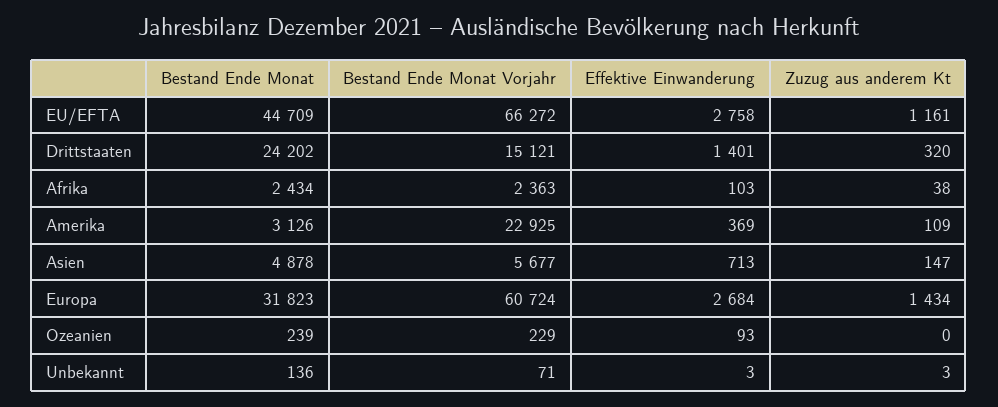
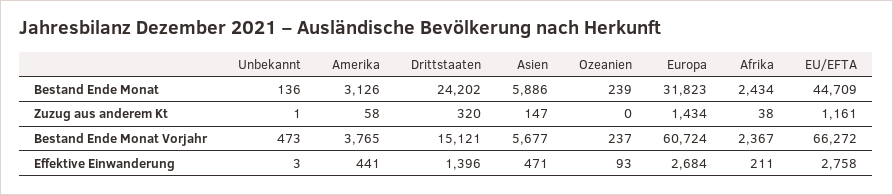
Effektive Einwanderung, Drittstaaten: 1401 -> 1396
Bestand Ende Monat Vorjahr, Afrika: 2363 -> 2367
Effektive Einwanderung, Afrika: 103 -> 211
Bestand Ende Monat Vorjahr, Amerika: 22925 -> 3765
Effektive Einwanderung, Amerika: 369 -> 441
Zuzug aus anderem Kt, Amerika: 109 -> 58
Bestand Ende Monat, Asien: 4878 -> 5886
Effektive Einwanderung, Asien: 713 -> 471
Bestand Ende Monat Vorjahr, Ozeanien: 229 -> 237
Bestand Ende Monat Vorjahr, Unbekannt: 71 -> 473
Zuzug aus anderem Kt, Unbekannt: 3 -> 1

